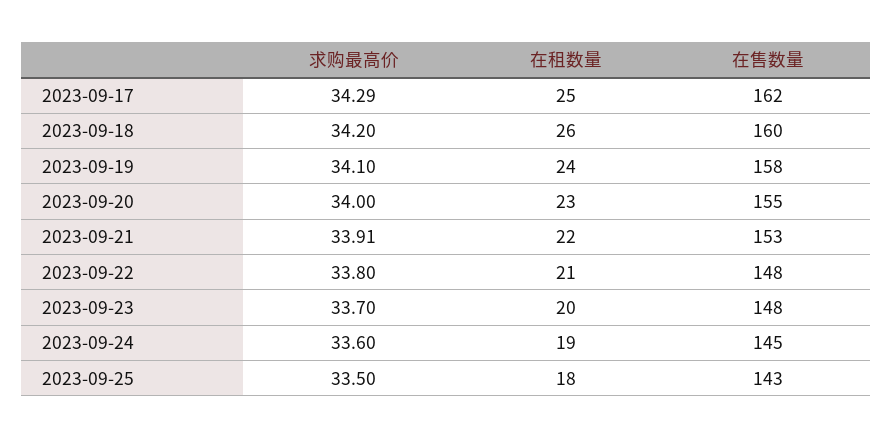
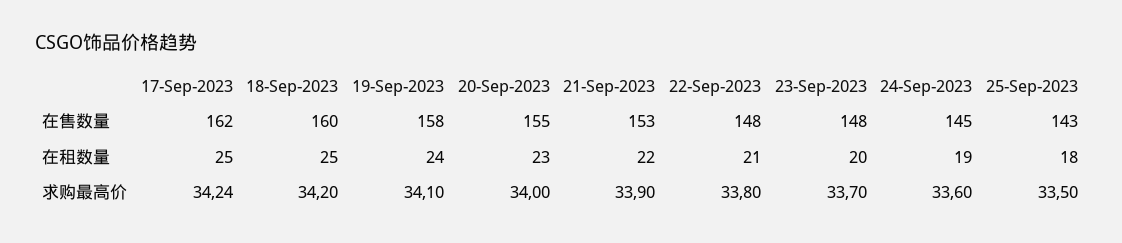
求购最高价, 2023-09-17: 34.29 -> 34.24
在租数量, 2023-09-18: 26 -> 25
求购最高价, 2023-09-21: 33.91 -> 33.9

